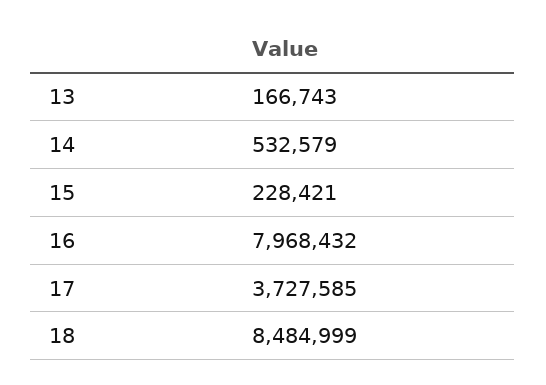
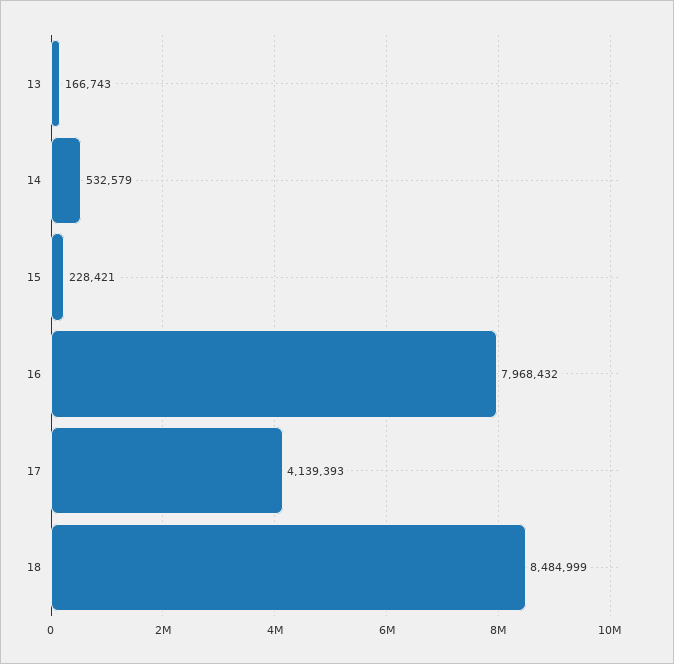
17: 3727585 -> 4139393

